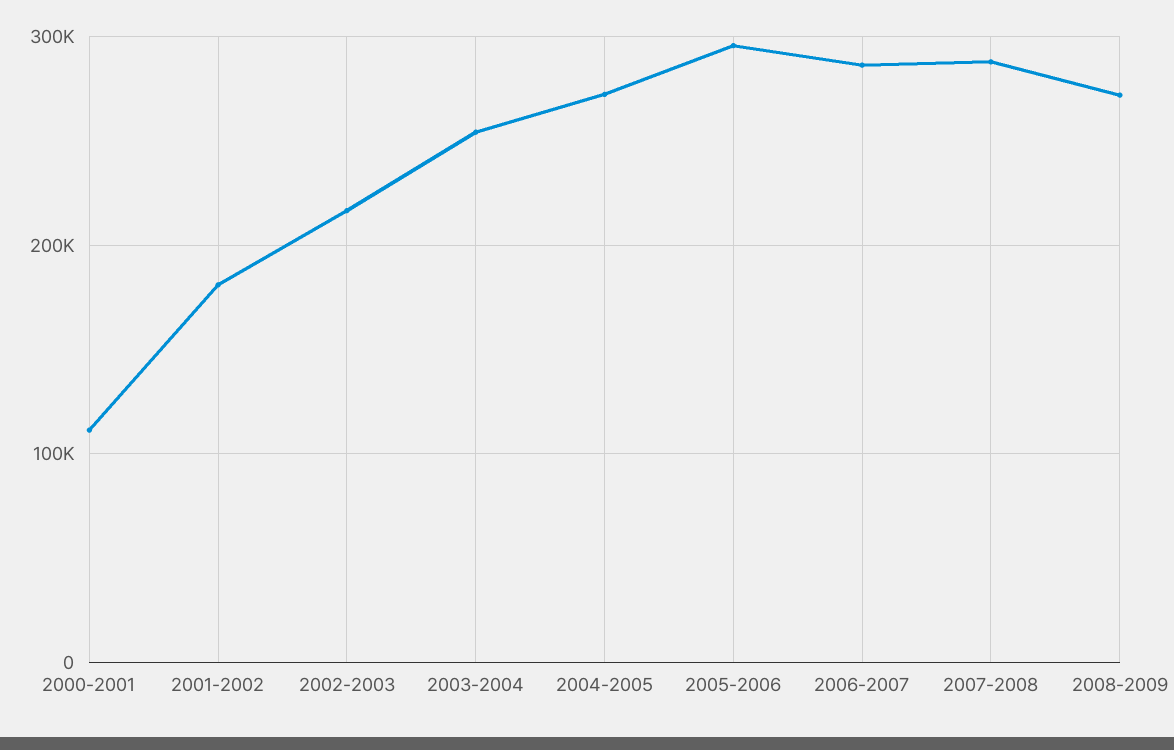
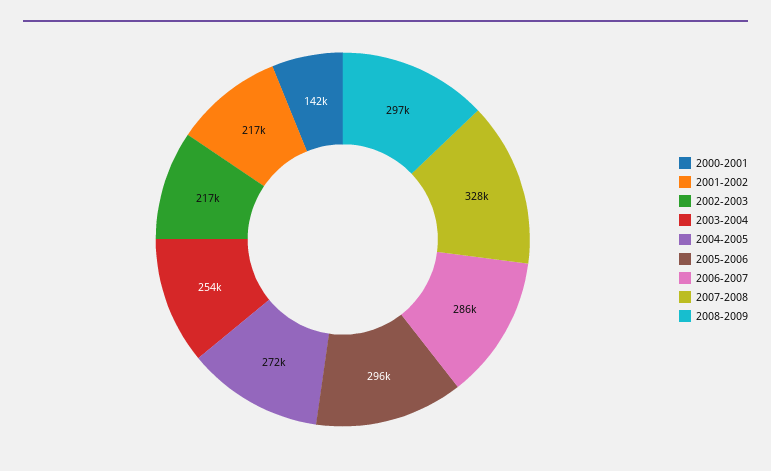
2000-2001: 110000 -> 142000
2001-2002: 180000 -> 217000
2007-2008: 290000 -> 328000
2008-2009: 270000 -> 297000

